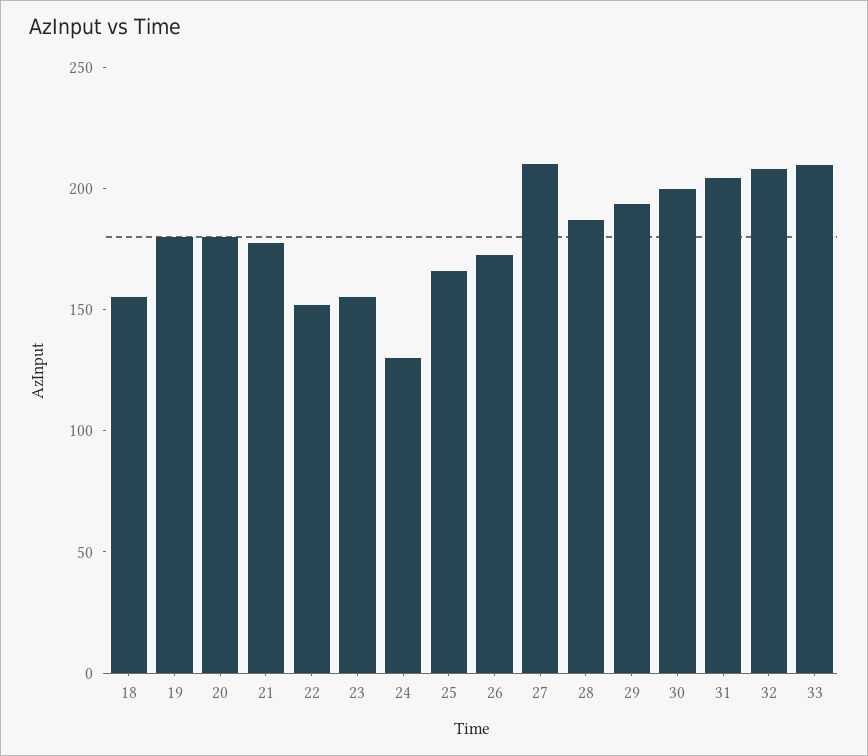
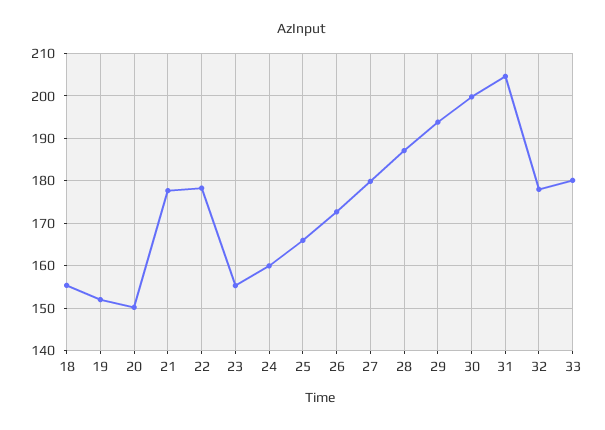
19: 180 -> 152
20: 180 -> 150
22: 150 -> 178
24: 130 -> 160
27: 210 -> 180
32: 210 -> 178
33: 210 -> 180

